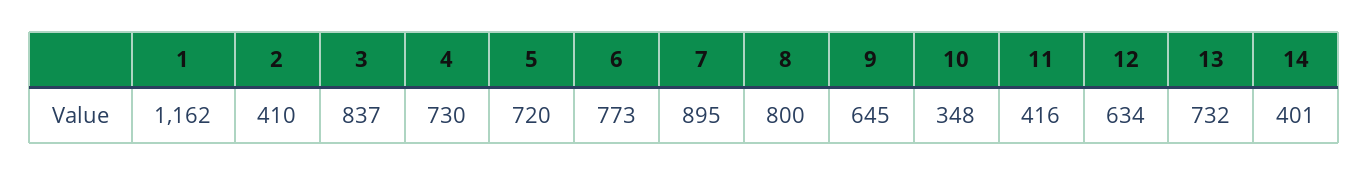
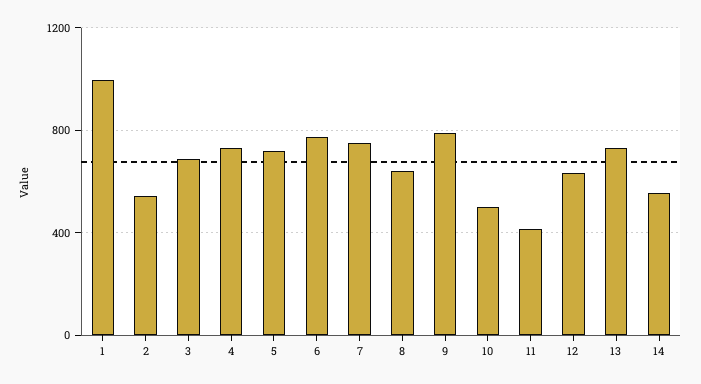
1: 1162 -> 1000
2: 410 -> 550
3: 837 -> 700
7: 895 -> 750
8: 800 -> 650
9: 645 -> 800
10: 348 -> 500
14: 401 -> 550

